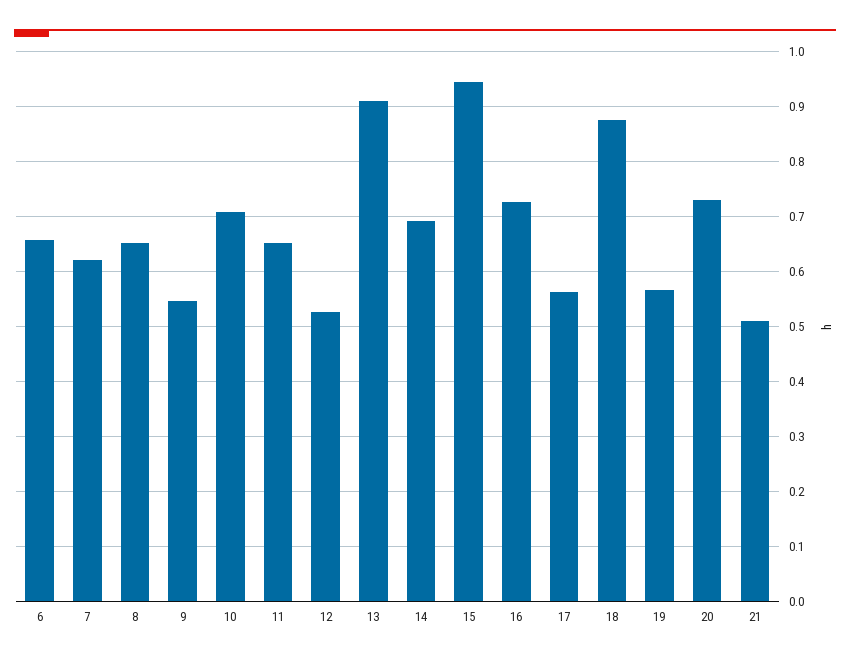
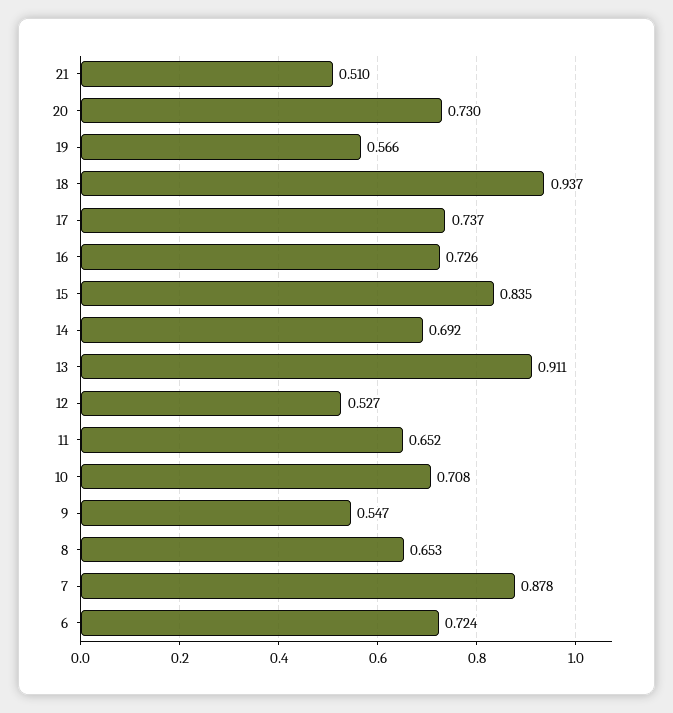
6: 0.66 -> 0.724
7: 0.62 -> 0.878
15: 0.94 -> 0.835
17: 0.56 -> 0.737
18: 0.88 -> 0.937

